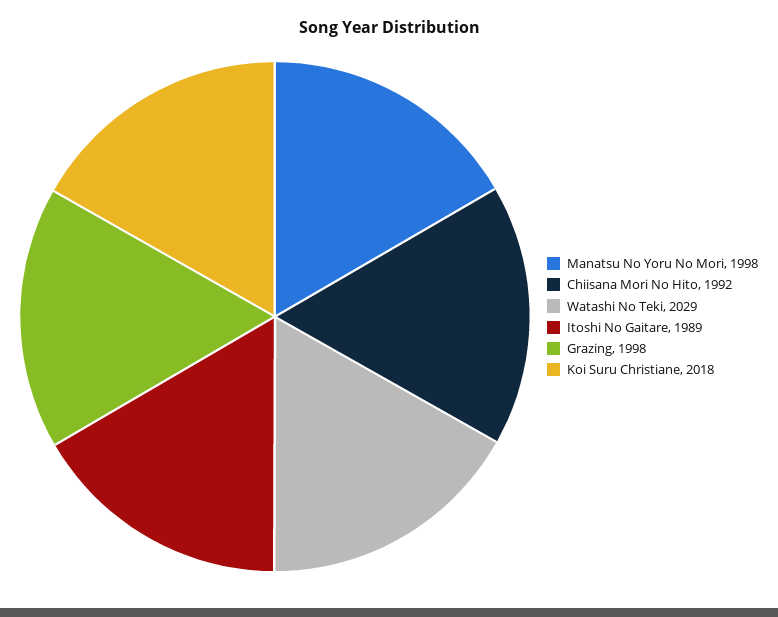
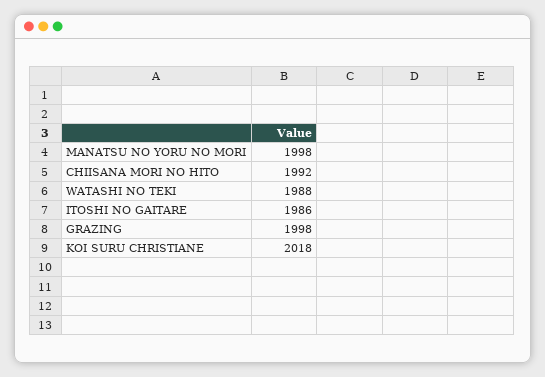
Watashi No Teki: 2029 -> 1988
Itoshi No Gaitare: 1989 -> 1986

